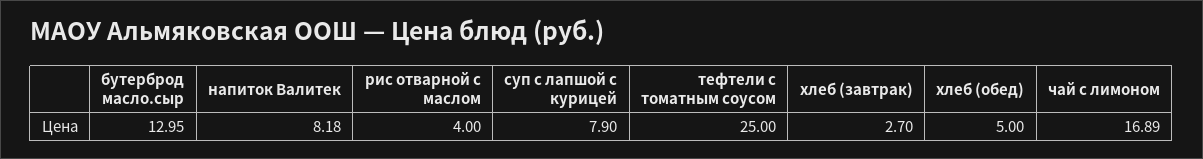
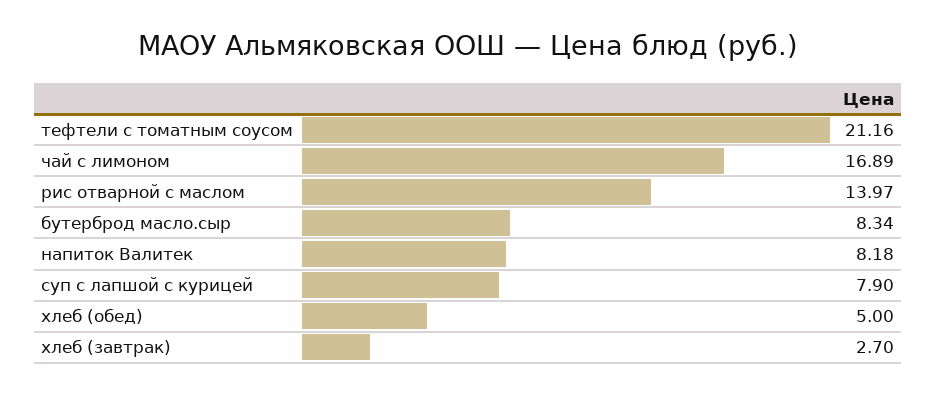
бутерброд масло.сыр: 12.95 -> 8.34
рис отварной с маслом: 4 -> 13.97
тефтели с томатным соусом: 25 -> 21.16

